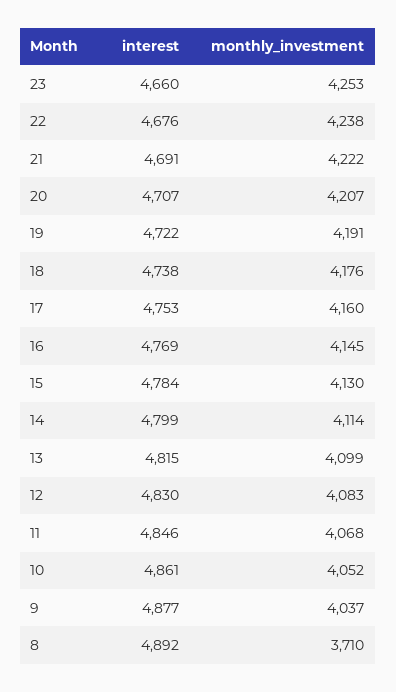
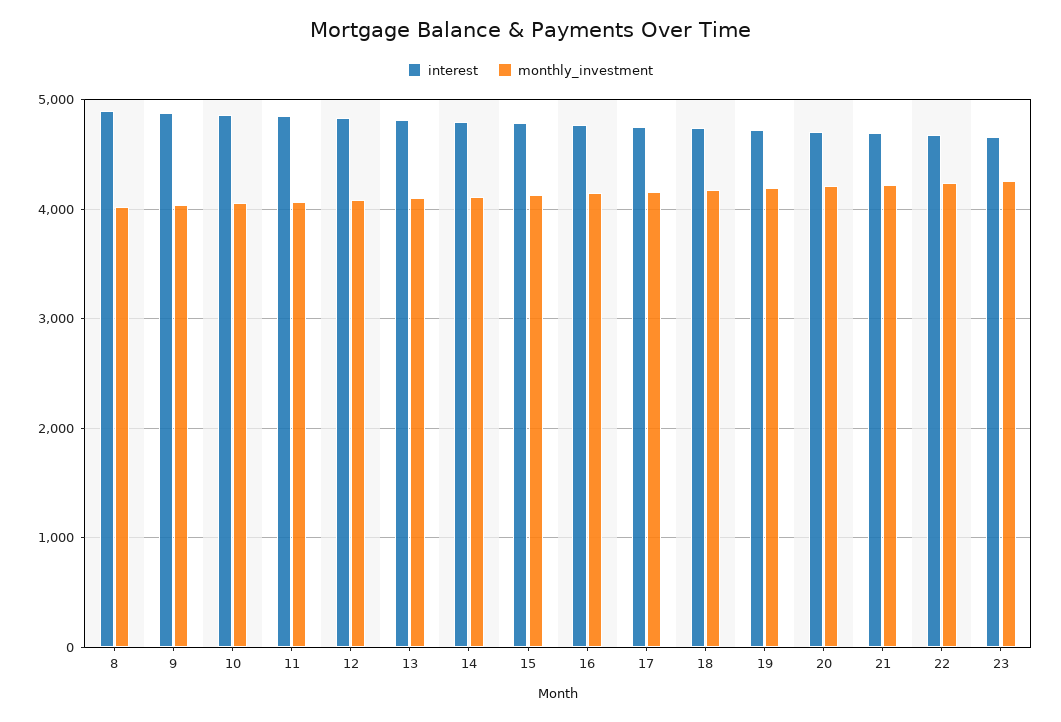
monthly_investment, 8: 3710 -> 4000

